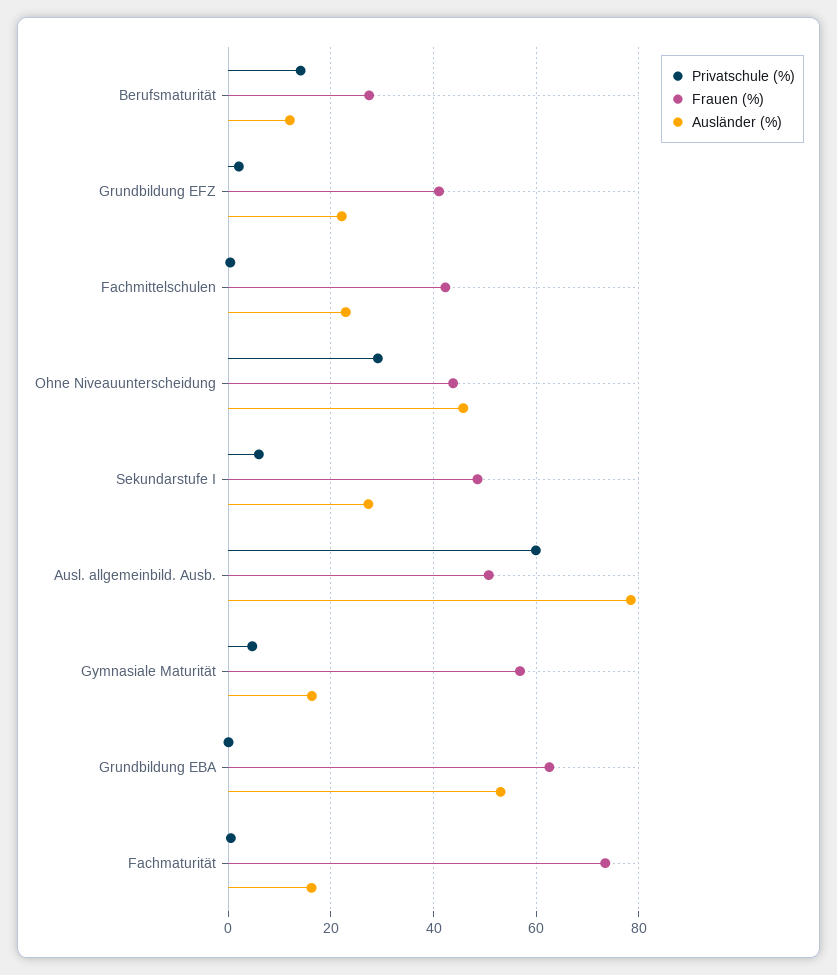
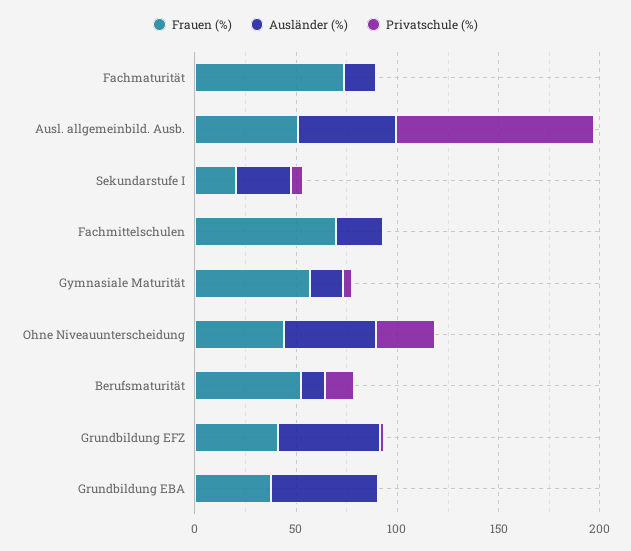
Frauen (%), Berufsmaturität: 28 -> 50
Ausländer (%), Grundbildung EFZ: 22 -> 50
Frauen (%), Fachmittelschulen: 42 -> 70
Frauen (%), Sekundarstufe I: 48 -> 20
Privatschule (%), Ausl. allgemeinbild. Ausb.: 60 -> 100
Ausländer (%), Ausl. allgemeinbild. Ausb.: 78 -> 50
Frauen (%), Grundbildung EBA: 62 -> 40

